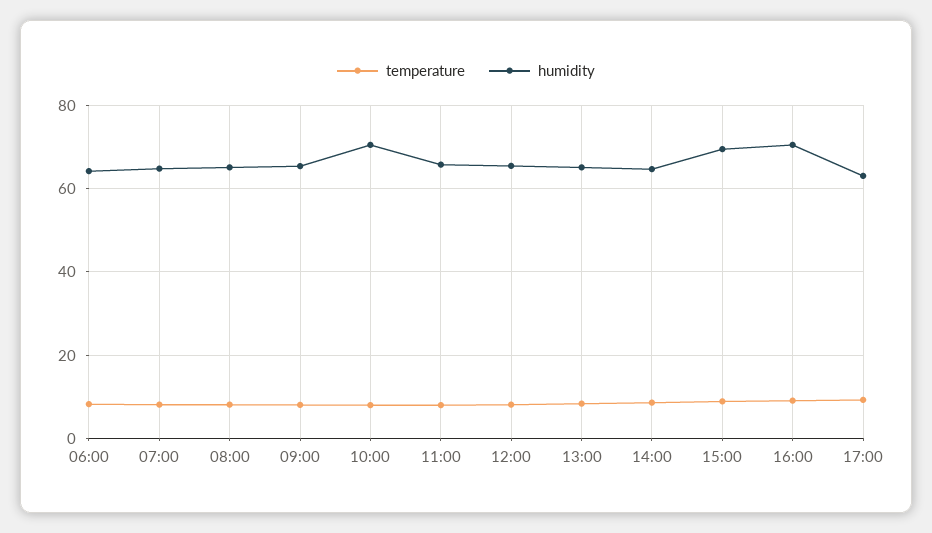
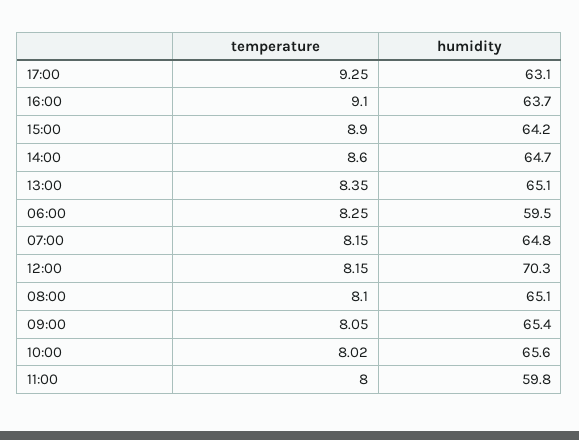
humidity, 06:00: 64 -> 59.5
humidity, 10:00: 70 -> 65.6
humidity, 11:00: 66 -> 59.8
humidity, 12:00: 66 -> 70.3
humidity, 15:00: 70 -> 64.2
humidity, 16:00: 70 -> 63.7

